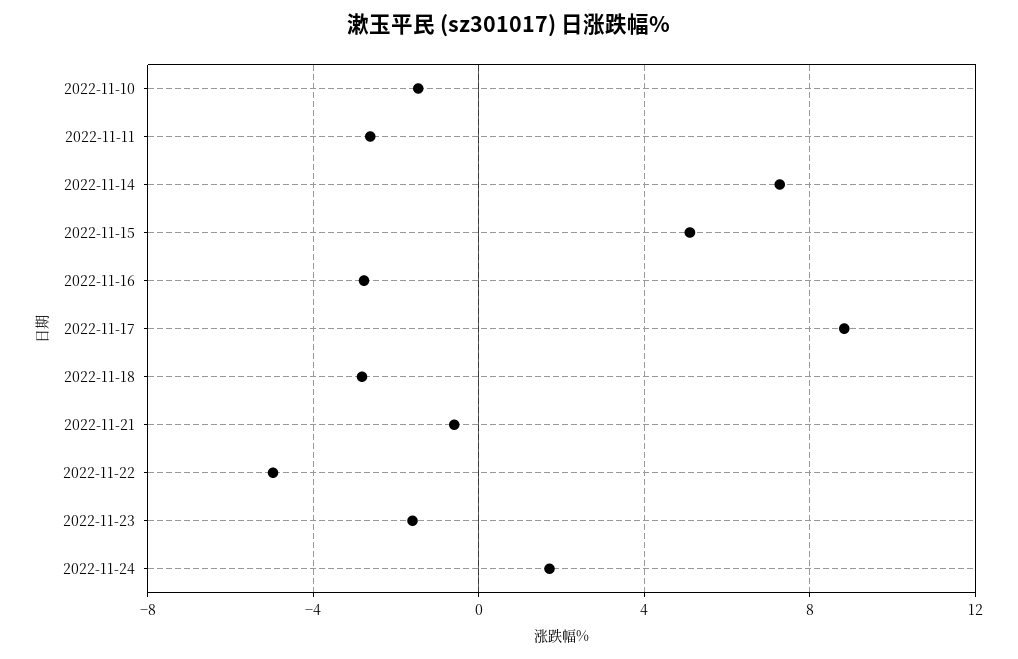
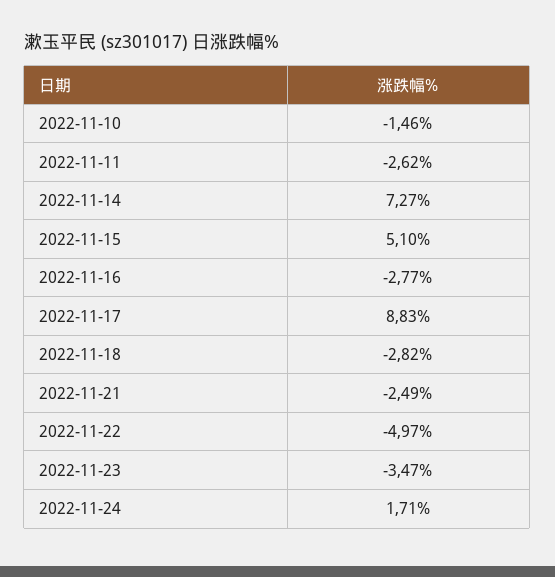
2022-11-21: -0.5 -> -2.49
2022-11-23: -1.5 -> -3.47

